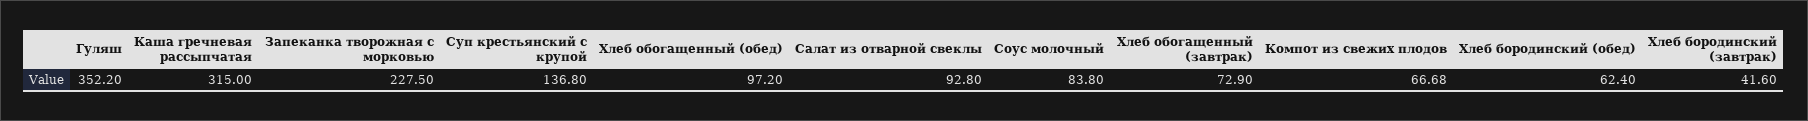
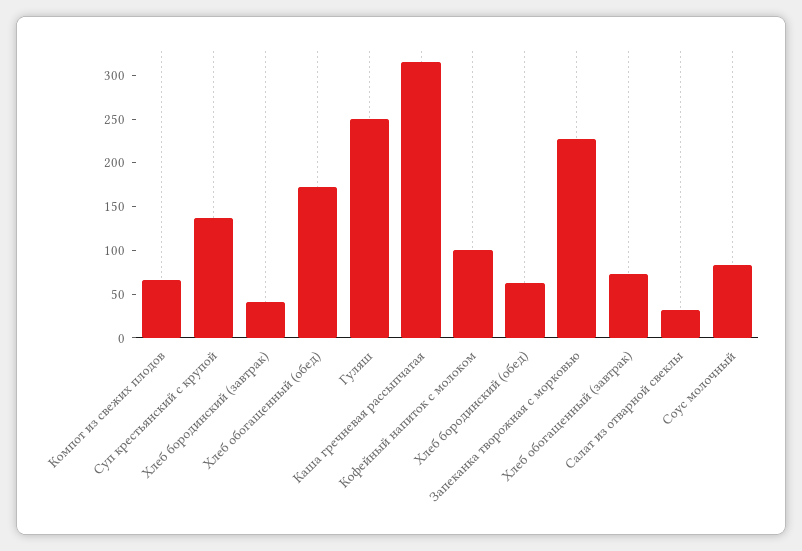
Гуляш: 352.2 -> 250
Хлеб обогащенный (обед): 97.2 -> 170
Салат из отварной свеклы: 92.8 -> 30
Кофейный напиток с молоком: none -> 100

